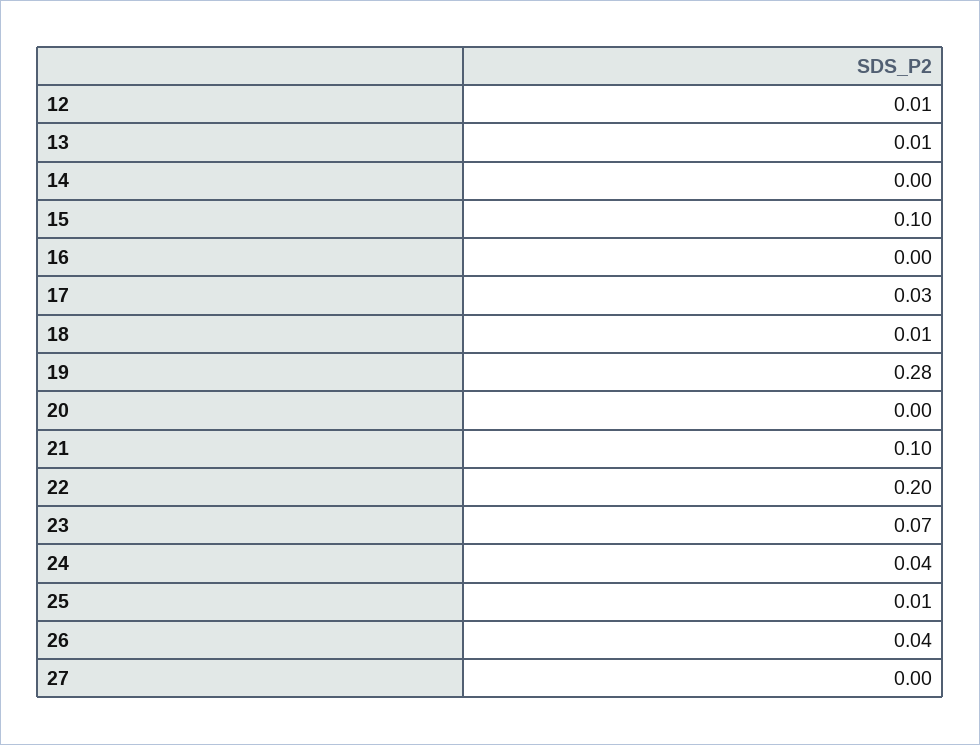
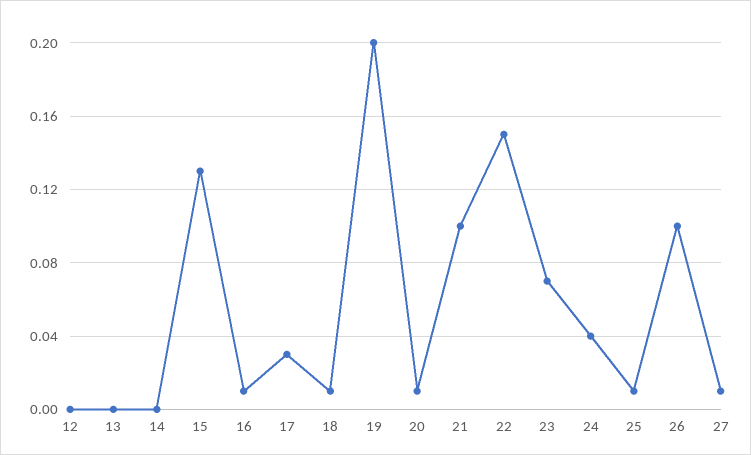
12: 0.01 -> 0
13: 0.01 -> 0
15: 0.1 -> 0.13
16: 0 -> 0.01
19: 0.28 -> 0.2
20: 0 -> 0.01
22: 0.2 -> 0.15
26: 0.04 -> 0.1
27: 0 -> 0.01

